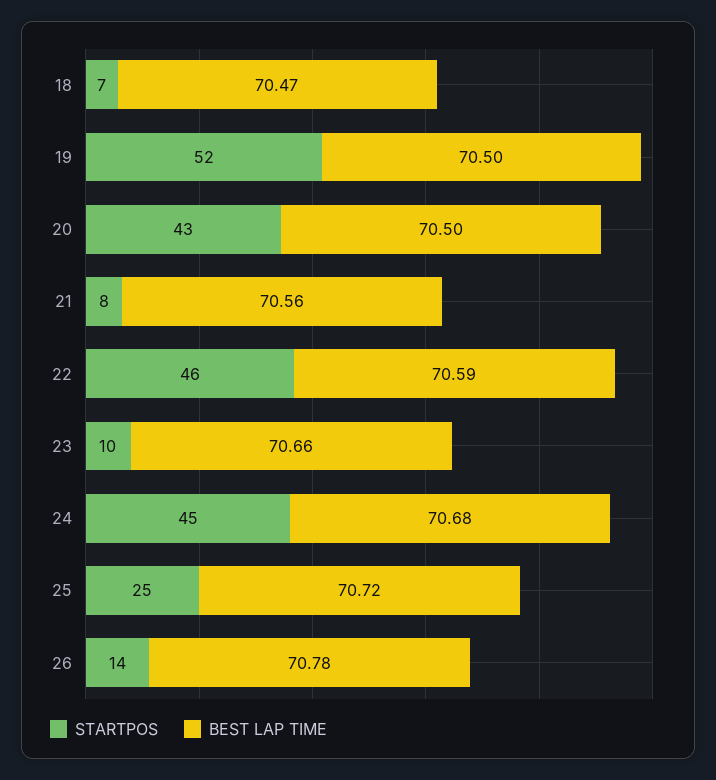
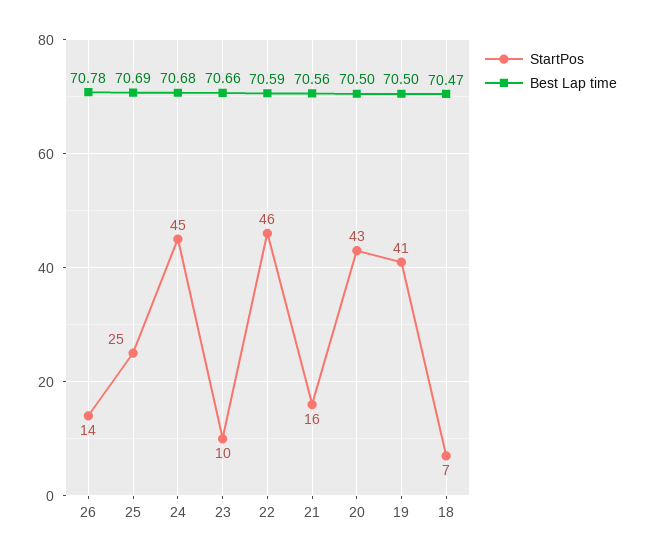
STARTPOS, 19: 52 -> 41
STARTPOS, 21: 8 -> 16
BEST LAP TIME, 25: 70.72 -> 70.69

